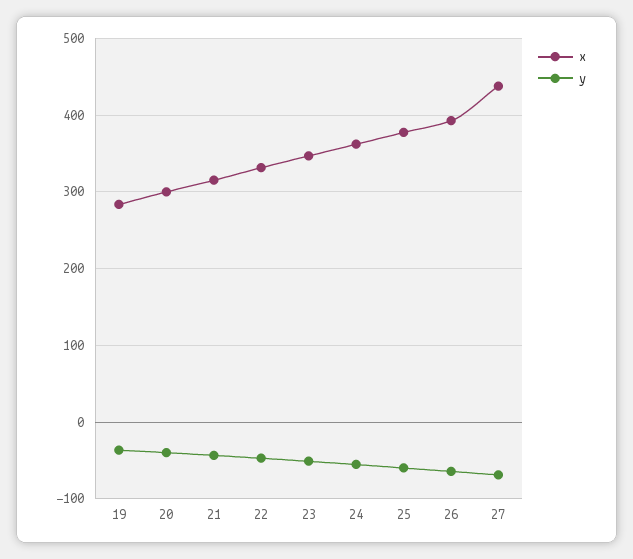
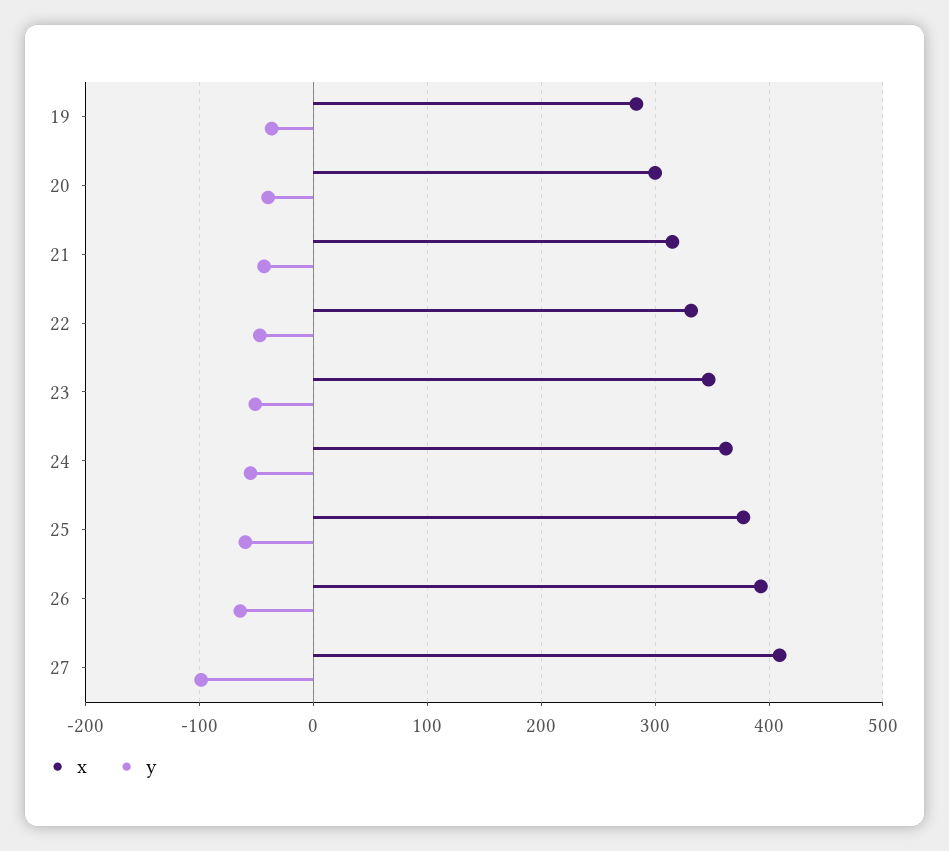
x, 27: 440 -> 410
y, 27: -70 -> -100

